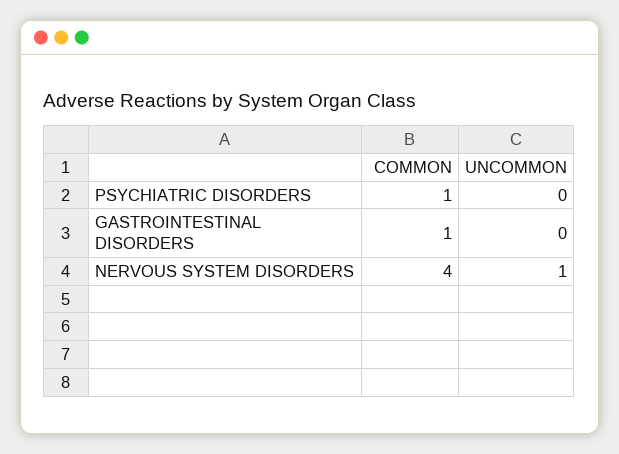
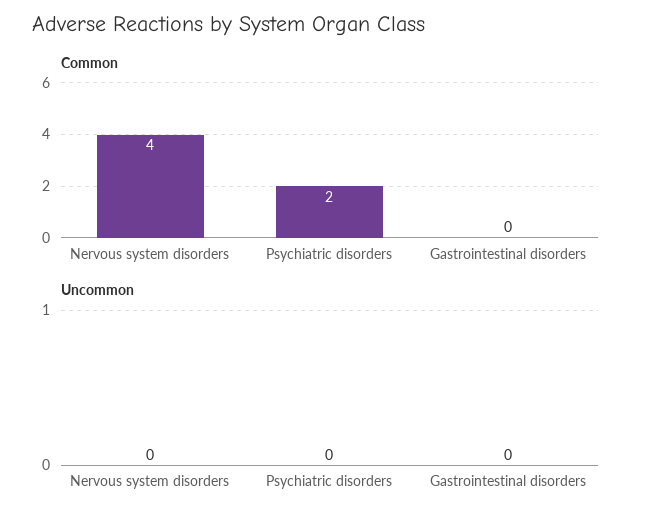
COMMON, PSYCHIATRIC DISORDERS: 1 -> 2
COMMON, GASTROINTESTINAL DISORDERS: 1 -> 0
UNCOMMON, NERVOUS SYSTEM DISORDERS: 1 -> 0

